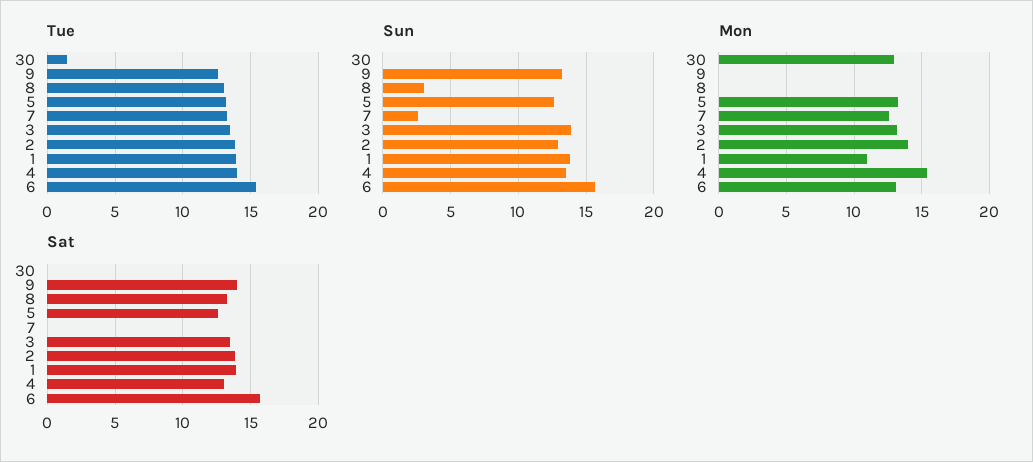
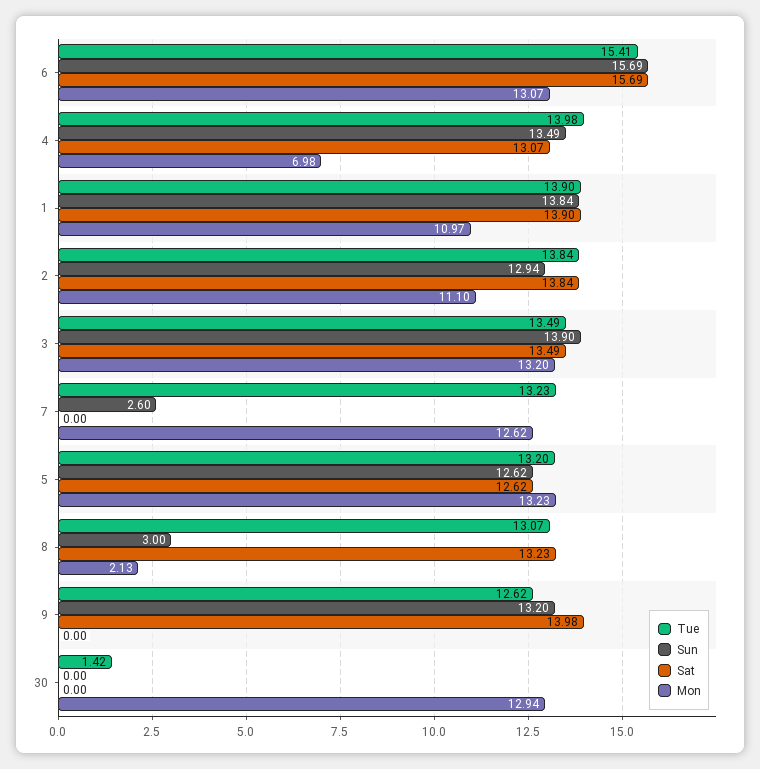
Mon, 8: 0 -> 2.13
Mon, 2: 14 -> 11.1
Mon, 4: 15.5 -> 6.98

